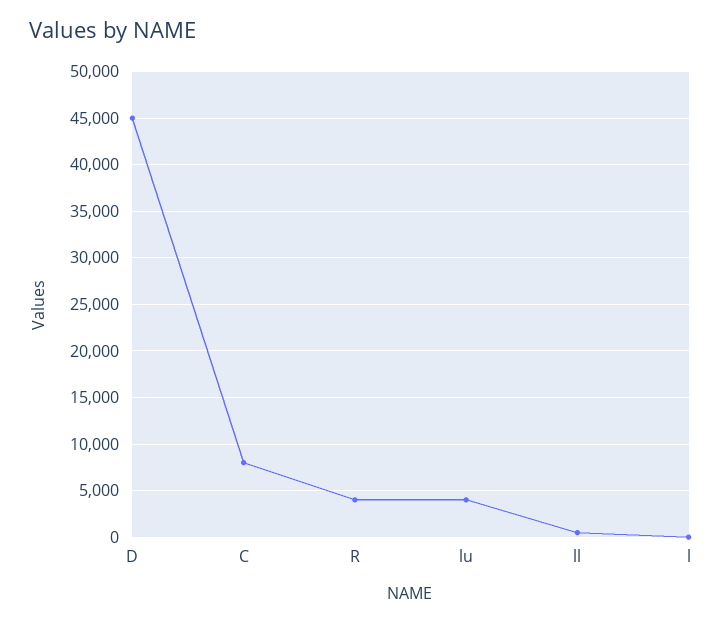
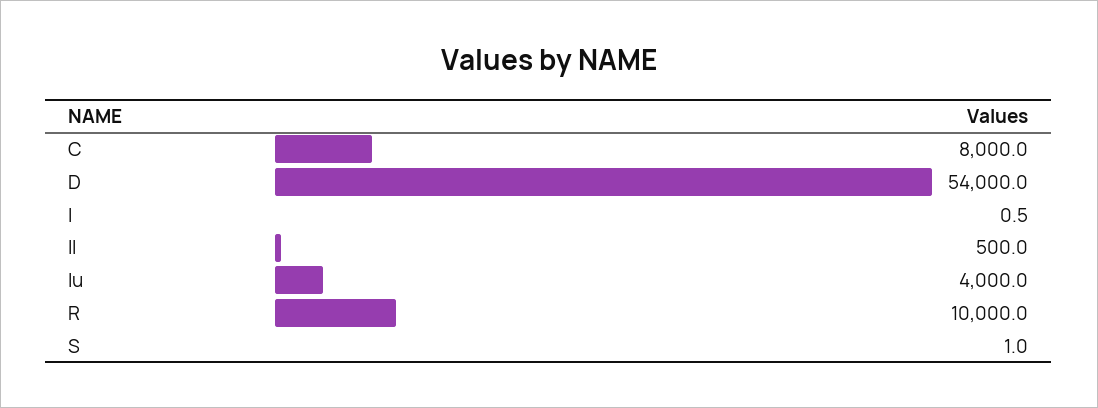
D: 45000 -> 54000
R: 4000 -> 10000
S: none -> 1

